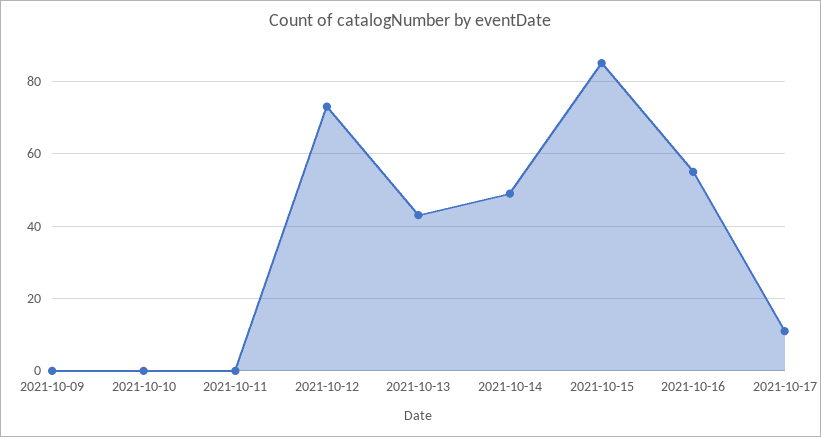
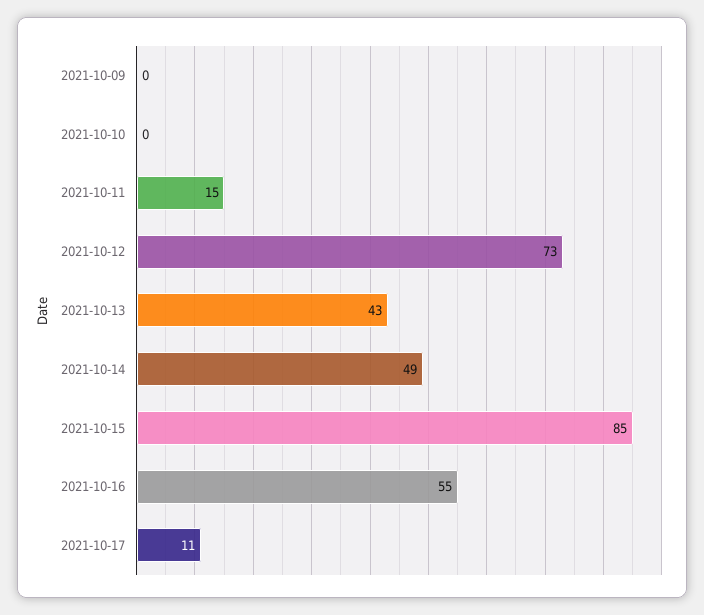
2021-10-11: 0 -> 15

